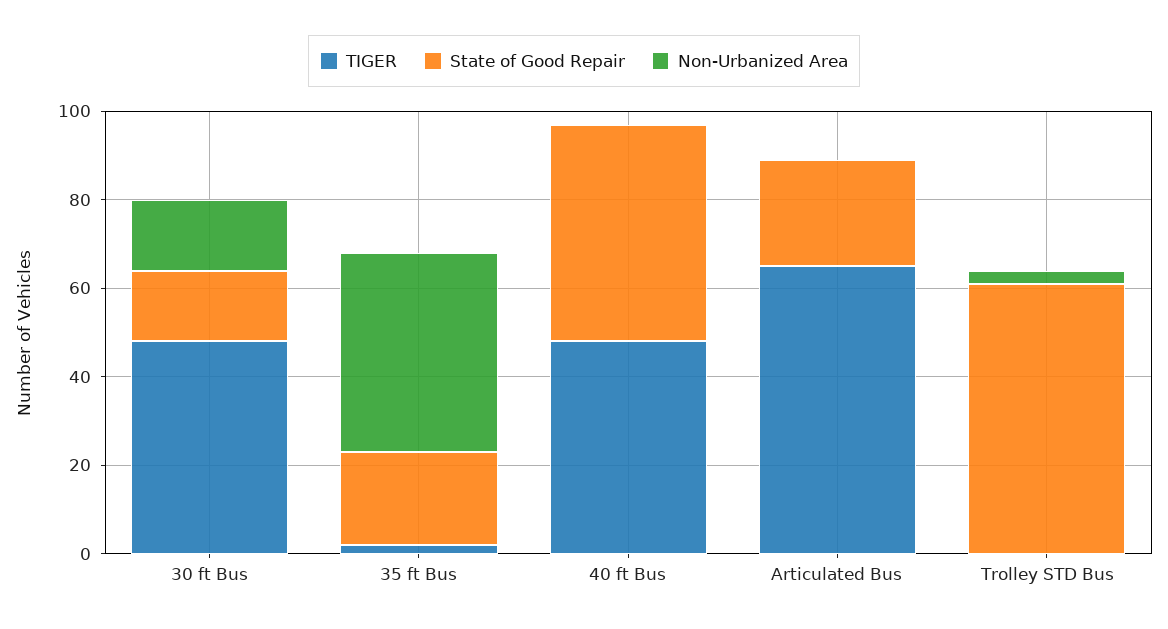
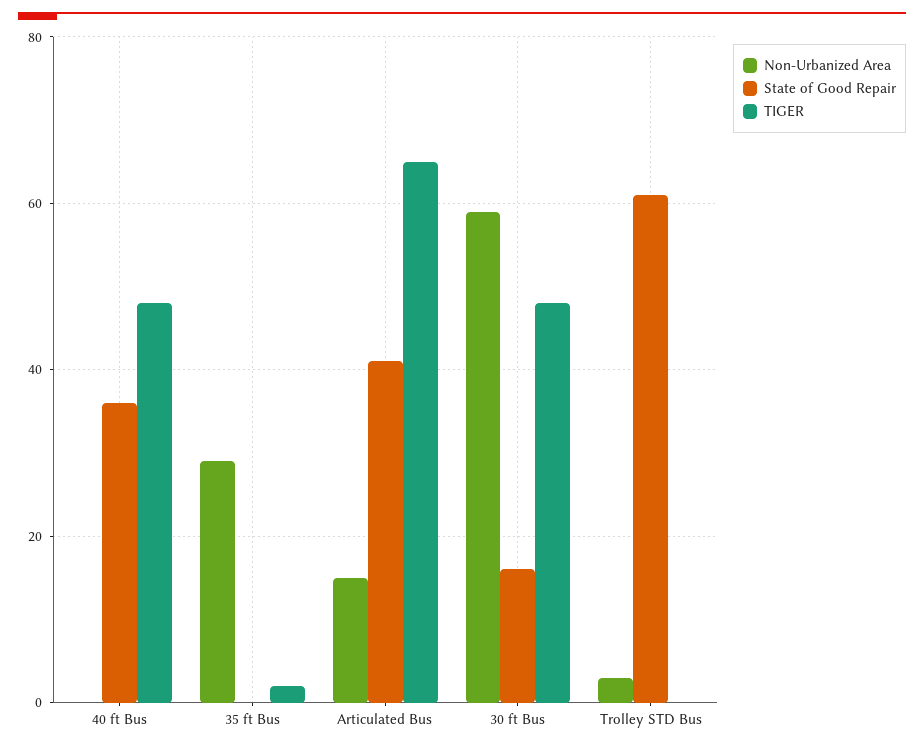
Non-Urbanized Area, 30 ft Bus: 15 -> 60
State of Good Repair, 35 ft Bus: 20 -> 0
Non-Urbanized Area, 35 ft Bus: 45 -> 30
State of Good Repair, 40 ft Bus: 50 -> 35
State of Good Repair, Articulated Bus: 25 -> 40
Non-Urbanized Area, Articulated Bus: 0 -> 15

